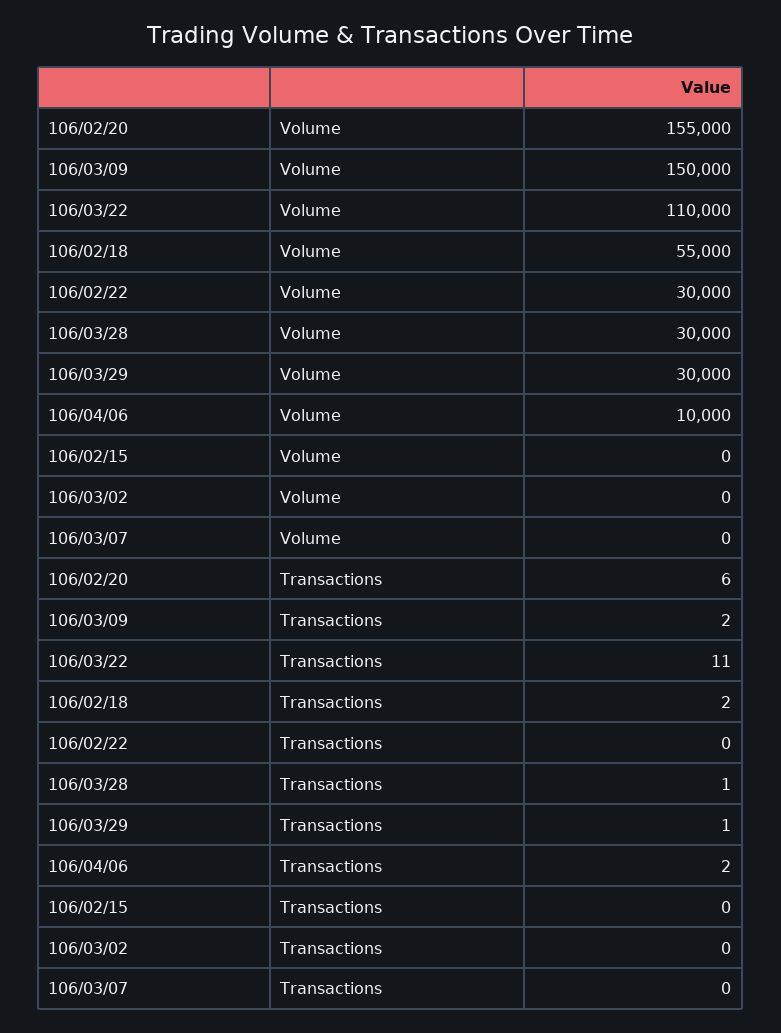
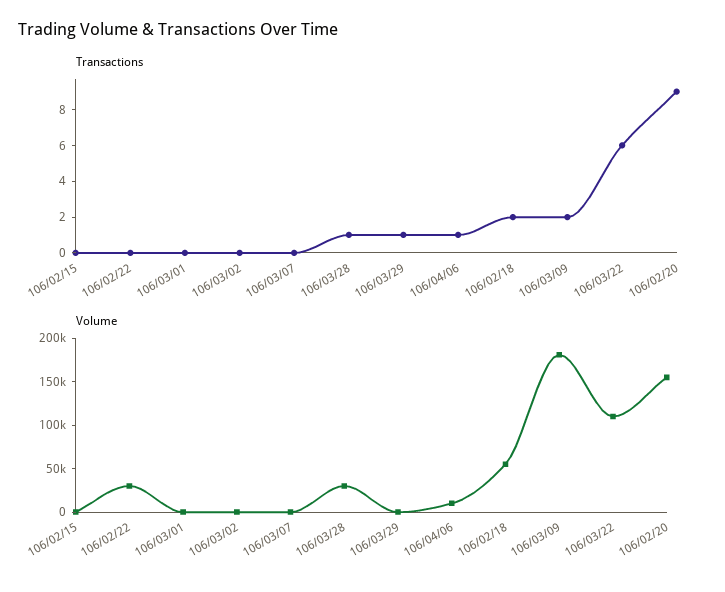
Volume, 106/03/09: 150000 -> 180000
Volume, 106/03/29: 30000 -> 0
Transactions, 106/02/20: 6 -> 9
Transactions, 106/03/22: 11 -> 6
Transactions, 106/04/06: 2 -> 1
Transactions, 106/03/01: none -> 0
Volume, 106/03/01: none -> 0

